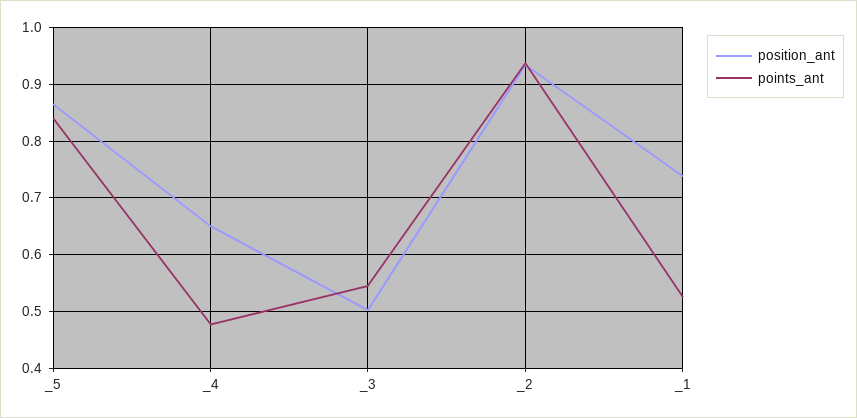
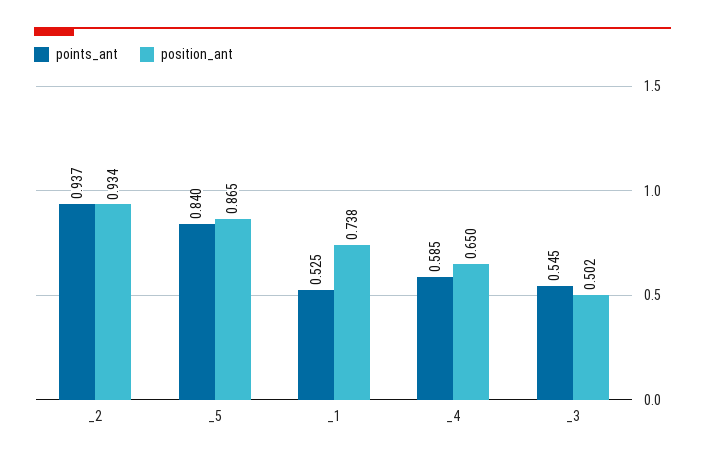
points_ant, _4: 0.48 -> 0.585

